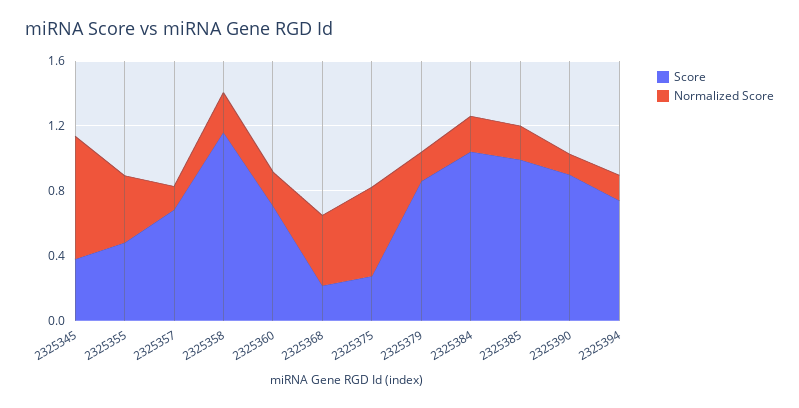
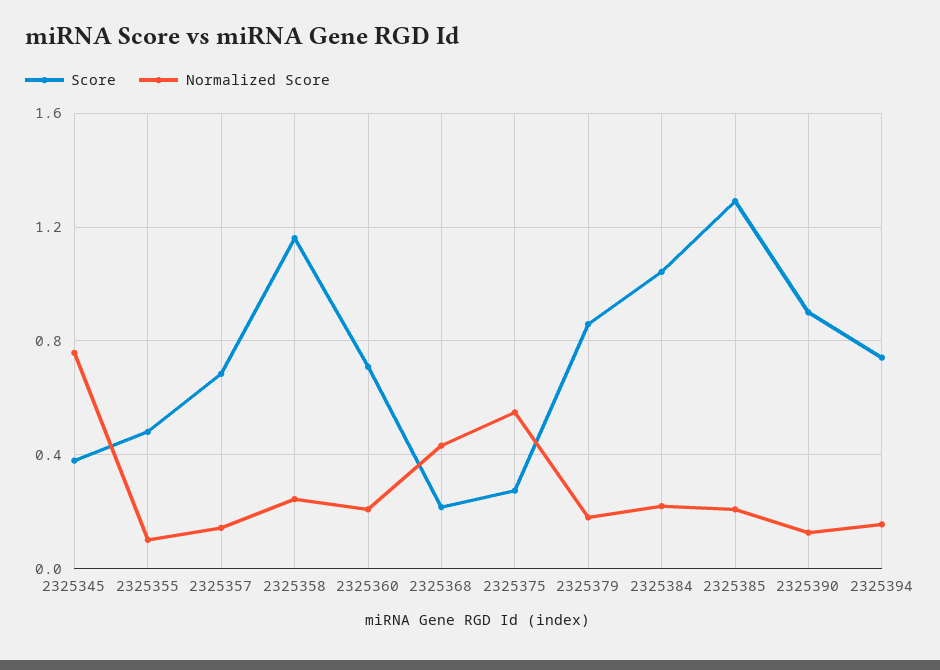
Normalized Score, 2325355: 0.4 -> 0.1
Score, 2325385: 1 -> 1.3

